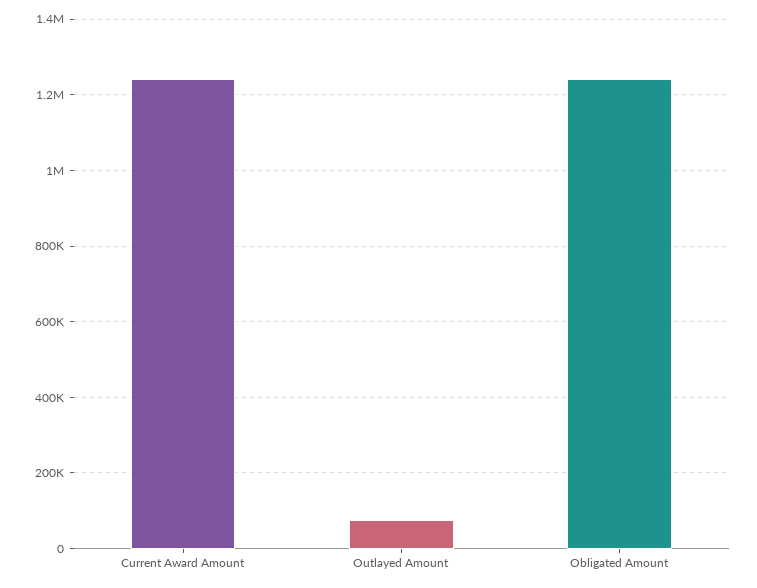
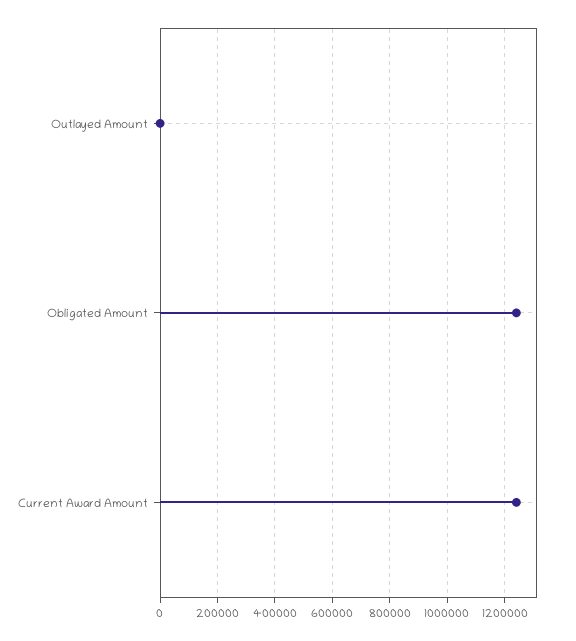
Outlayed Amount: 80000 -> 0

